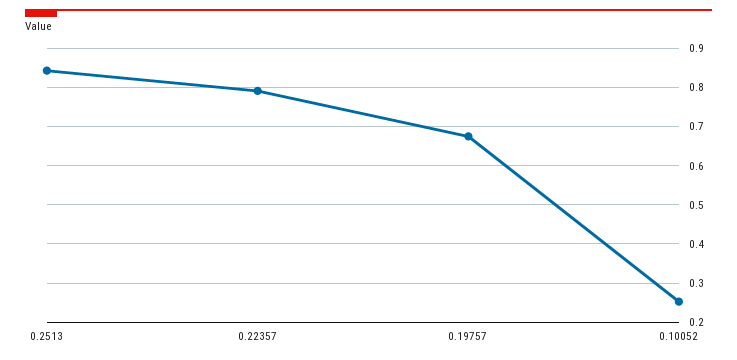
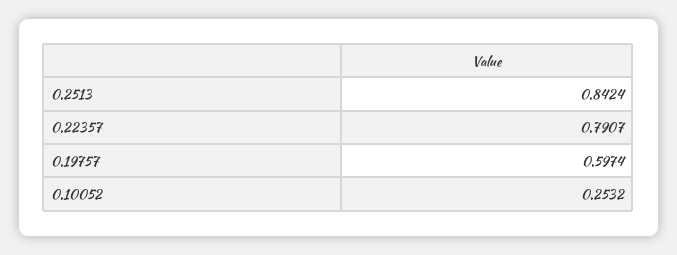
0.19757: 0.68 -> 0.5974

